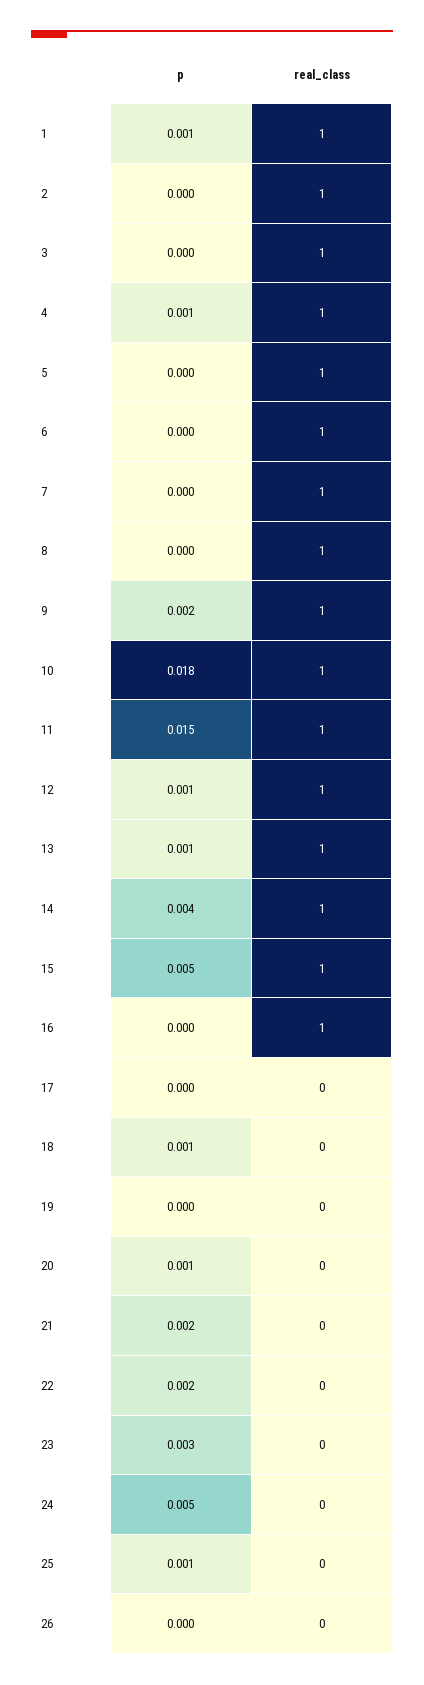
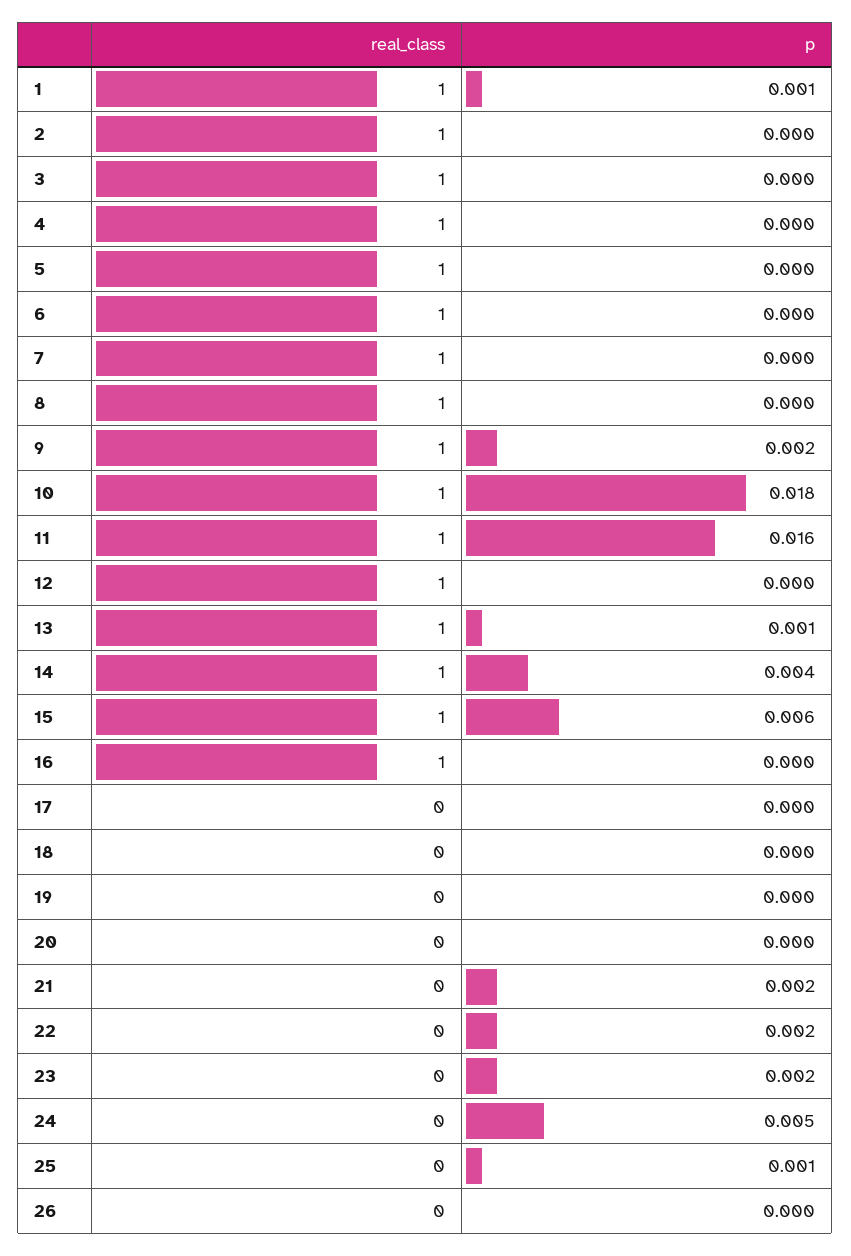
p, 4: 0.001 -> 0
p, 11: 0.015 -> 0.016
p, 12: 0.001 -> 0
p, 15: 0.005 -> 0.006
p, 18: 0.001 -> 0
p, 20: 0.001 -> 0
p, 23: 0.003 -> 0.002

